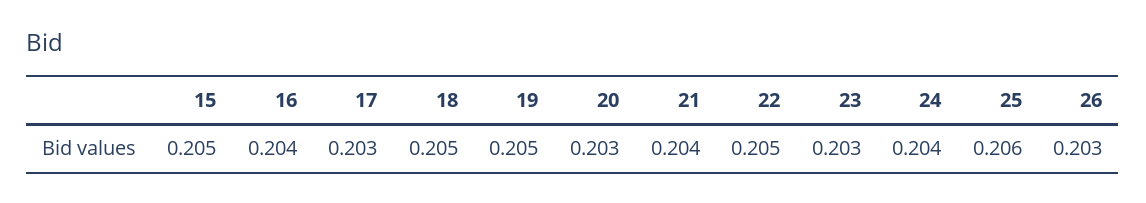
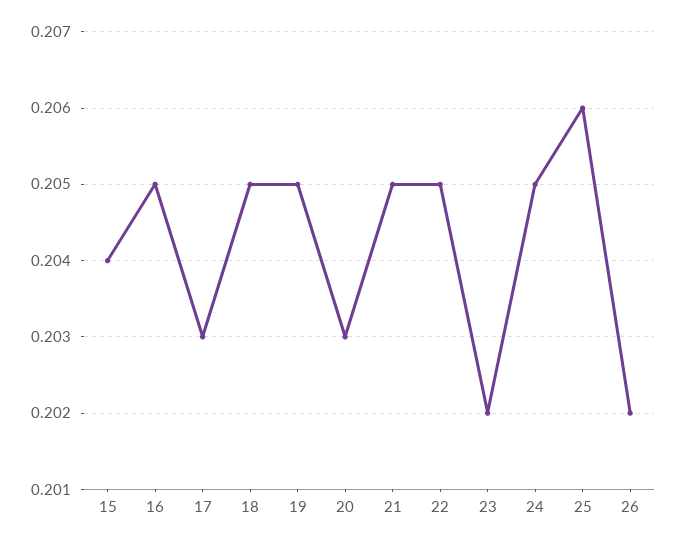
15: 0.205 -> 0.204
16: 0.204 -> 0.205
21: 0.204 -> 0.205
23: 0.203 -> 0.202
24: 0.204 -> 0.205
26: 0.203 -> 0.202

